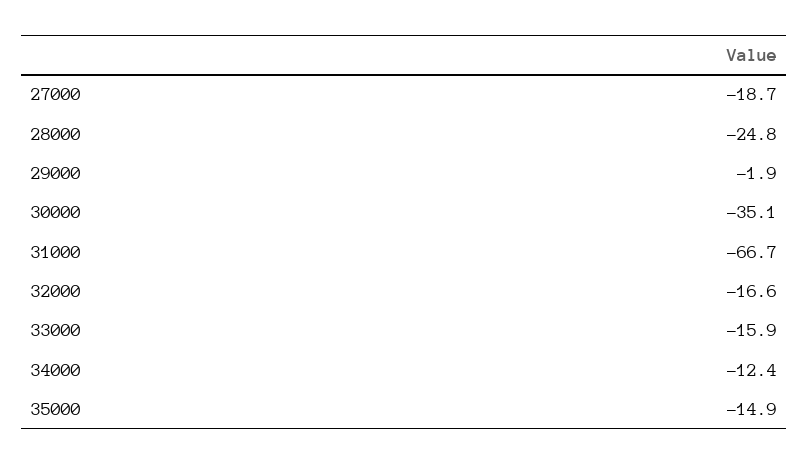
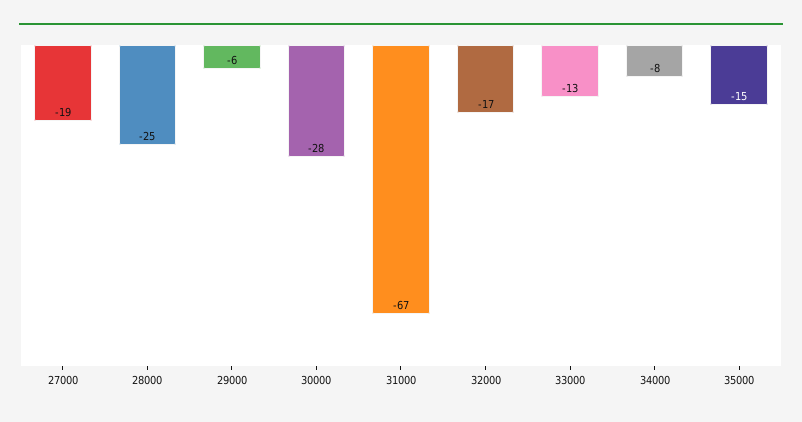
29000: -1.9 -> -6
30000: -35.1 -> -28
33000: -15.9 -> -13
34000: -12.4 -> -8

